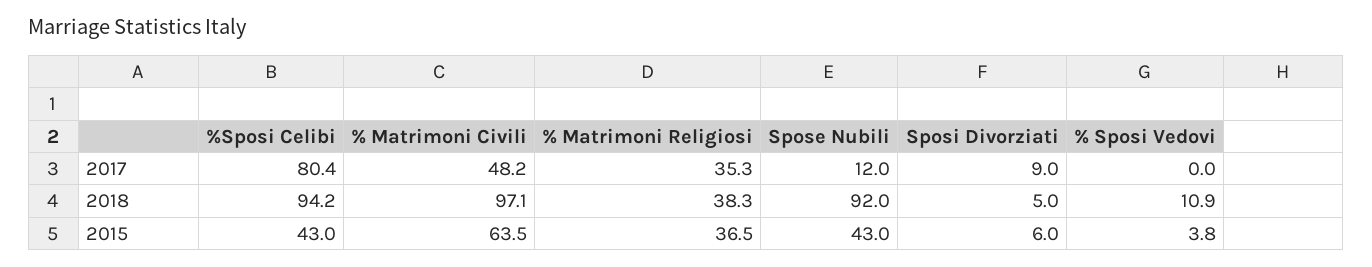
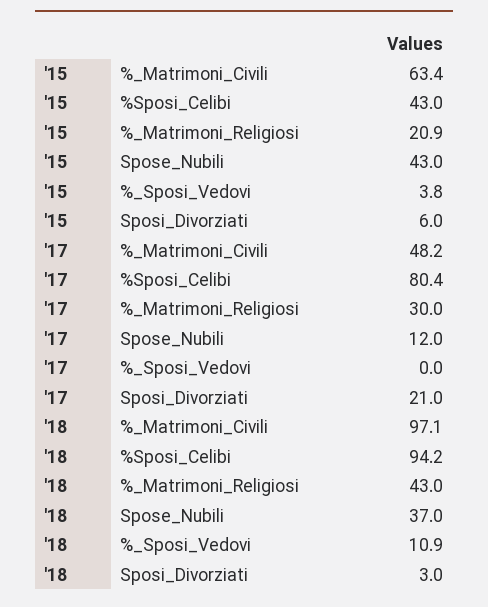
% Matrimoni Religiosi, 2017: 35.3 -> 30
Sposi Divorziati, 2017: 9 -> 21
% Matrimoni Religiosi, 2018: 38.3 -> 43
Spose Nubili, 2018: 92 -> 37
Sposi Divorziati, 2018: 5 -> 3
% Matrimoni Civili, 2015: 63.5 -> 63.4
% Matrimoni Religiosi, 2015: 36.5 -> 20.9

